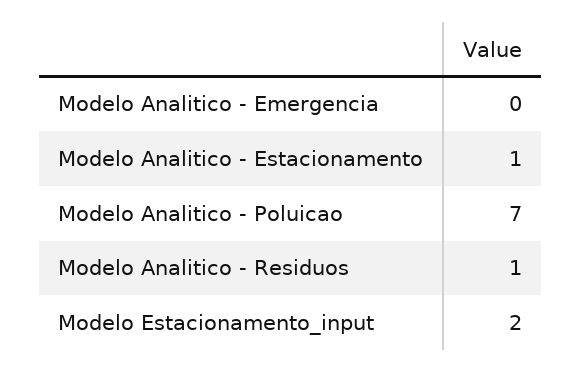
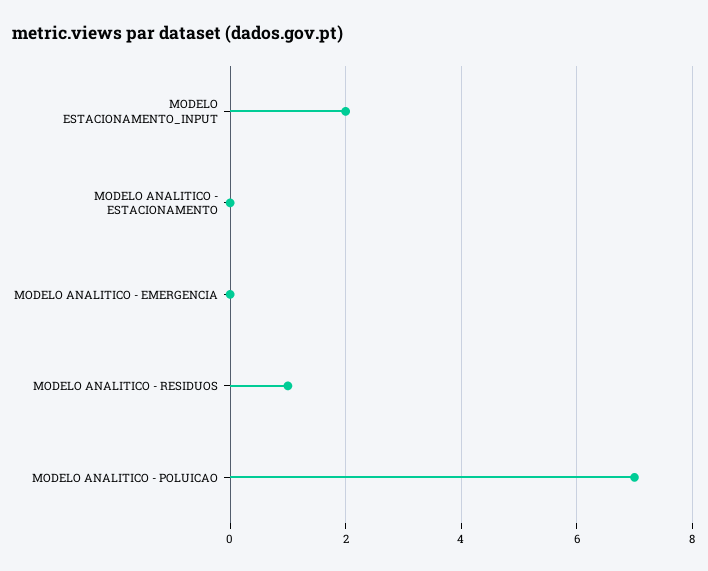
Modelo Analitico - Estacionamento: 1 -> 0

